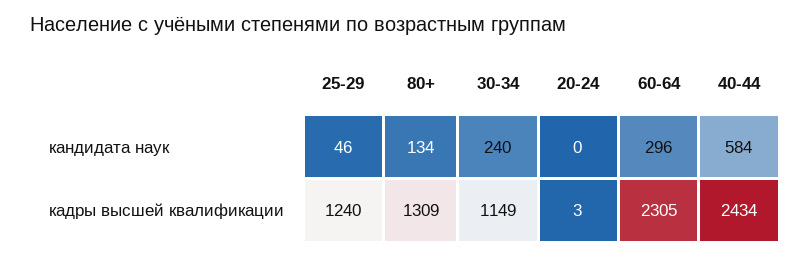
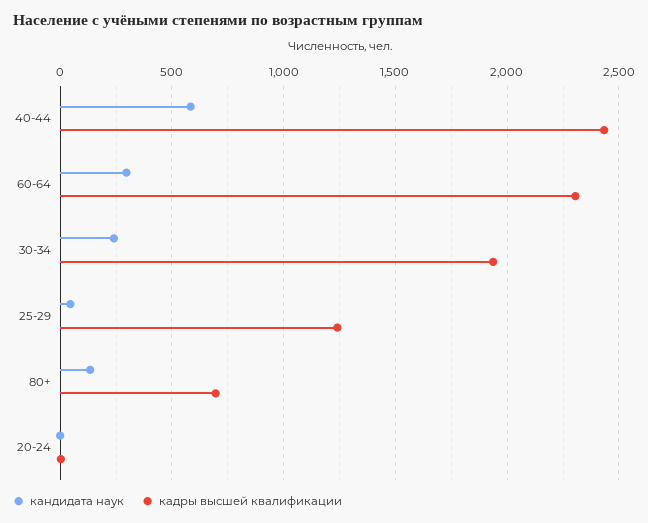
кадры высшей квалификации, 80+: 1309 -> 700
кадры высшей квалификации, 30-34: 1149 -> 1950

